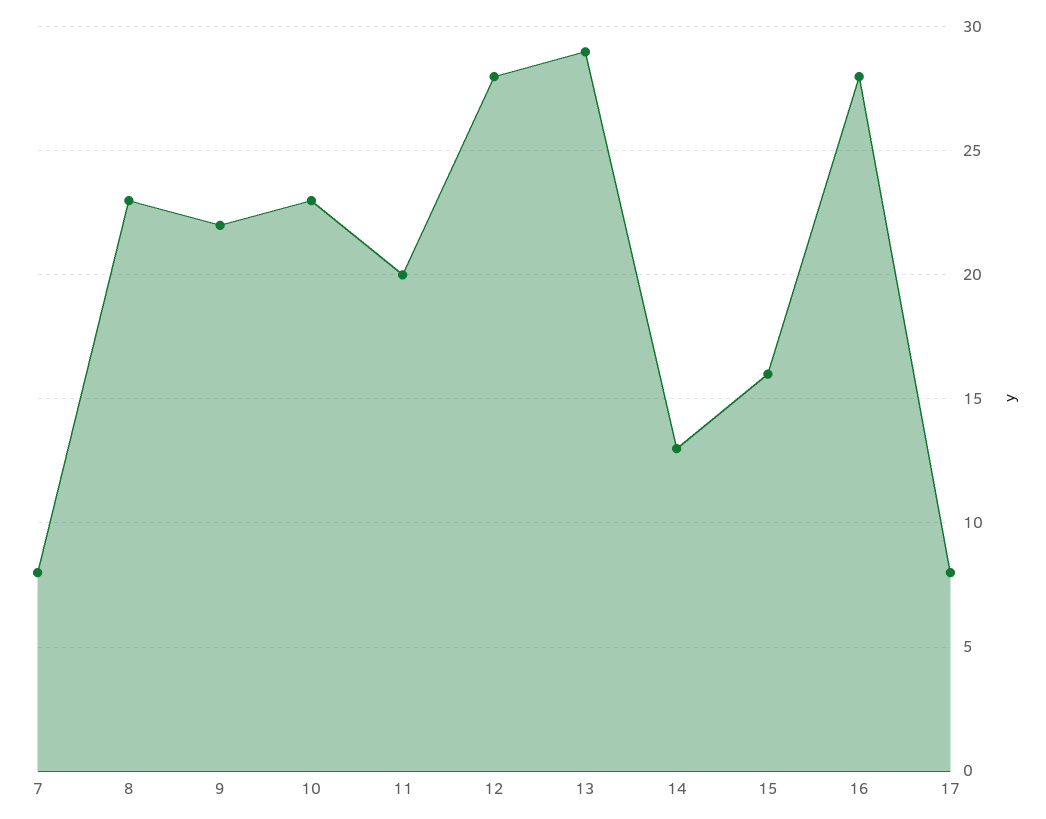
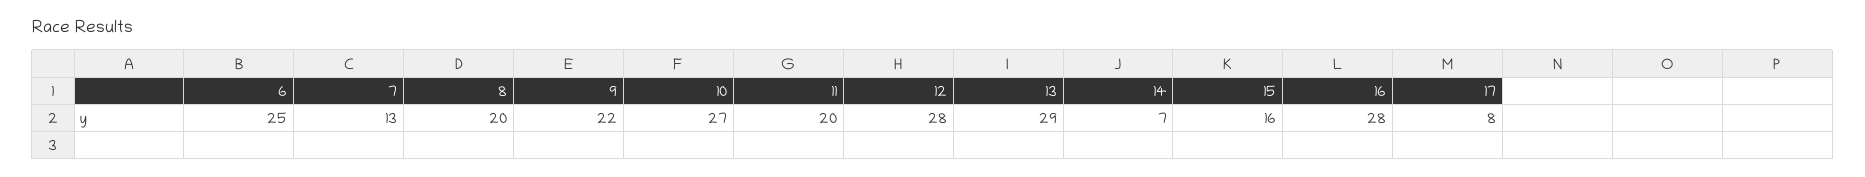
7: 8 -> 13
8: 23 -> 20
10: 23 -> 27
14: 13 -> 7
6: none -> 25

